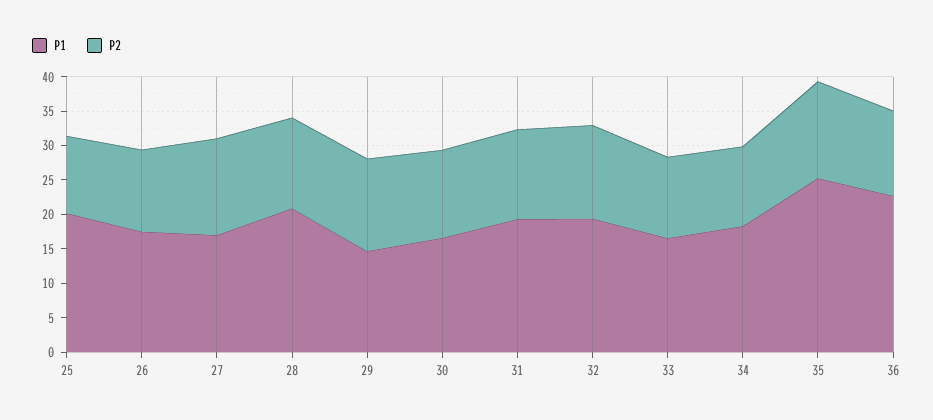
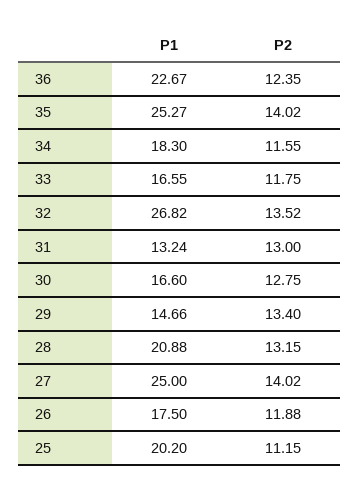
P1, 27: 17.5 -> 25
P1, 31: 20 -> 13.24
P1, 32: 20 -> 26.82

